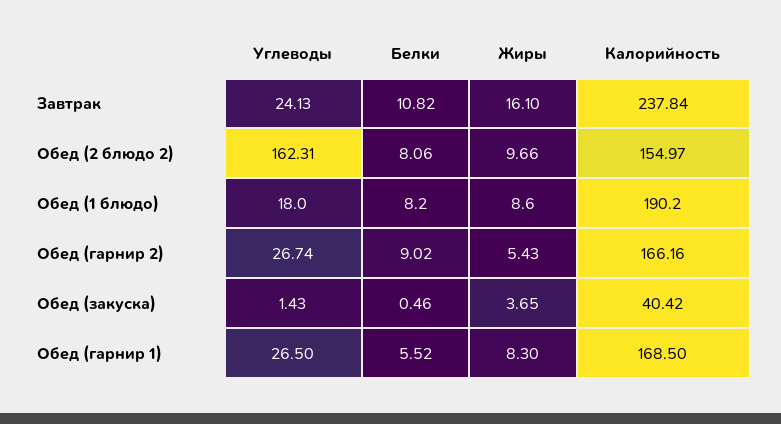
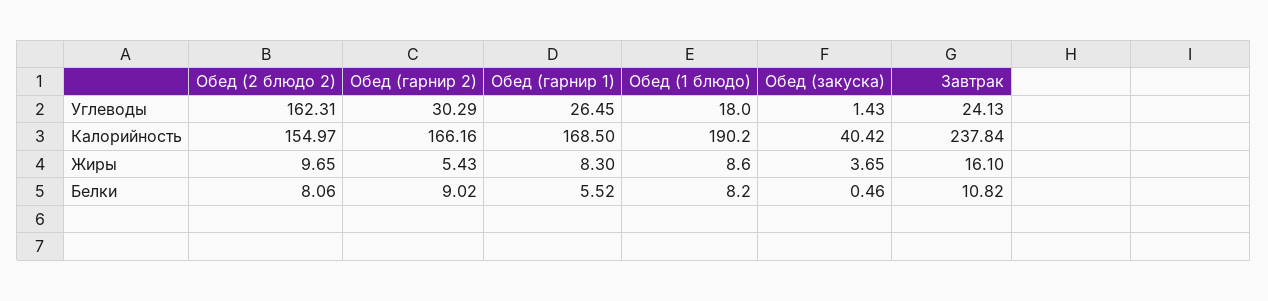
Жиры, Обед (2 блюдо 2): 9.66 -> 9.65
Углеводы, Обед (гарнир 2): 26.74 -> 30.29
Углеводы, Обед (гарнир 1): 26.5 -> 26.45

